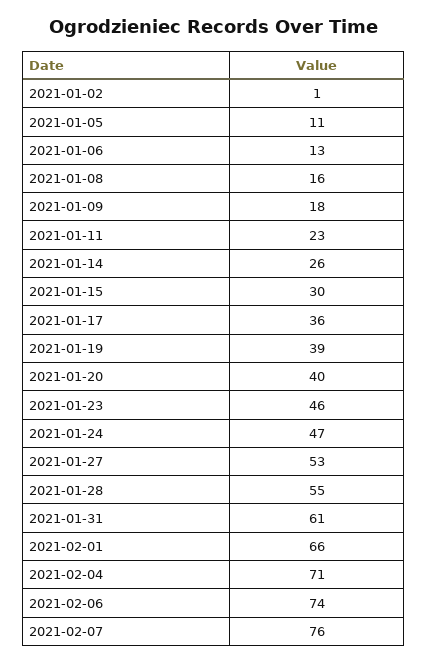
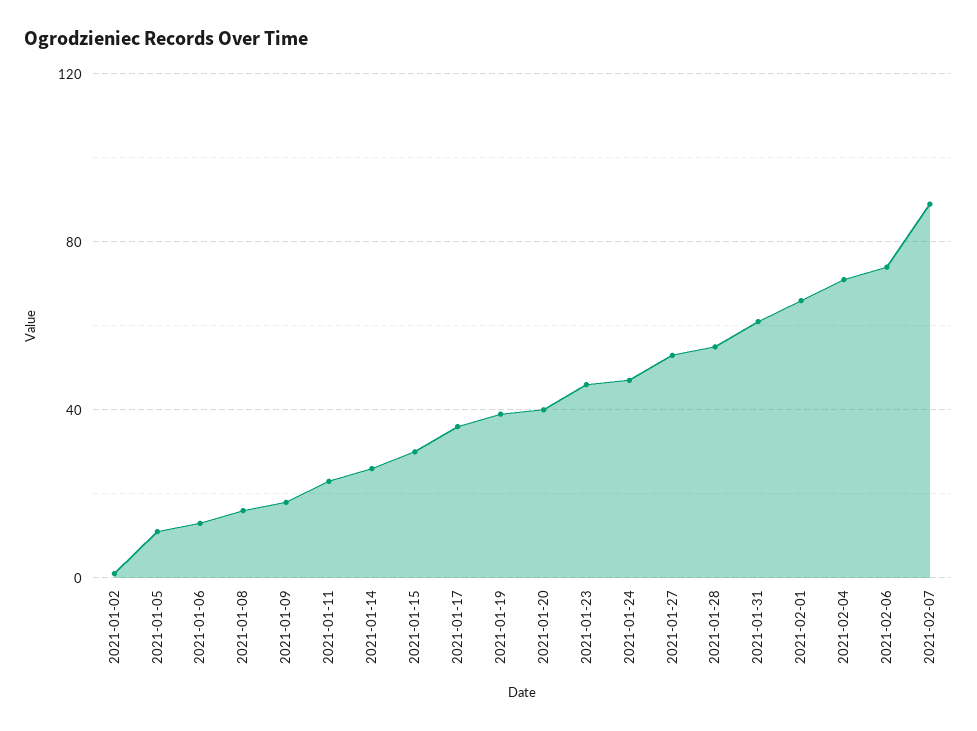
2021-02-07: 76 -> 90

